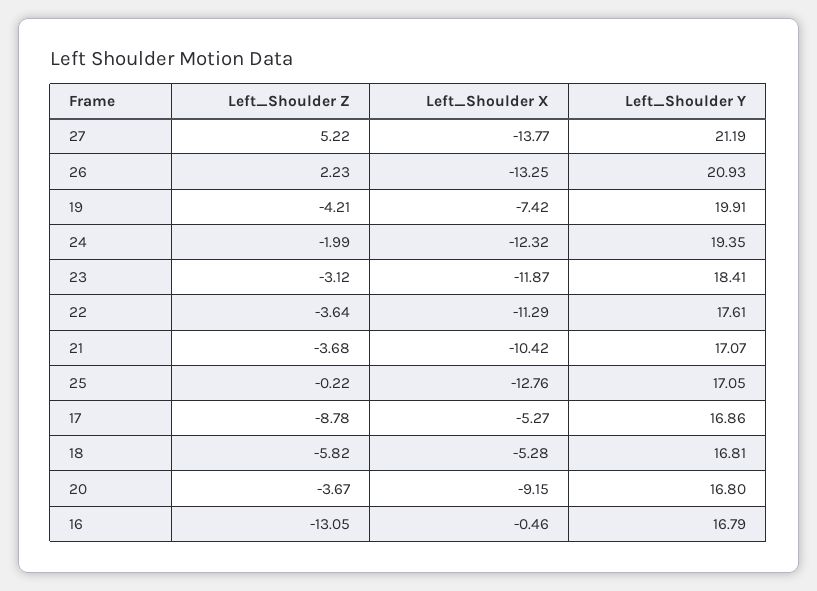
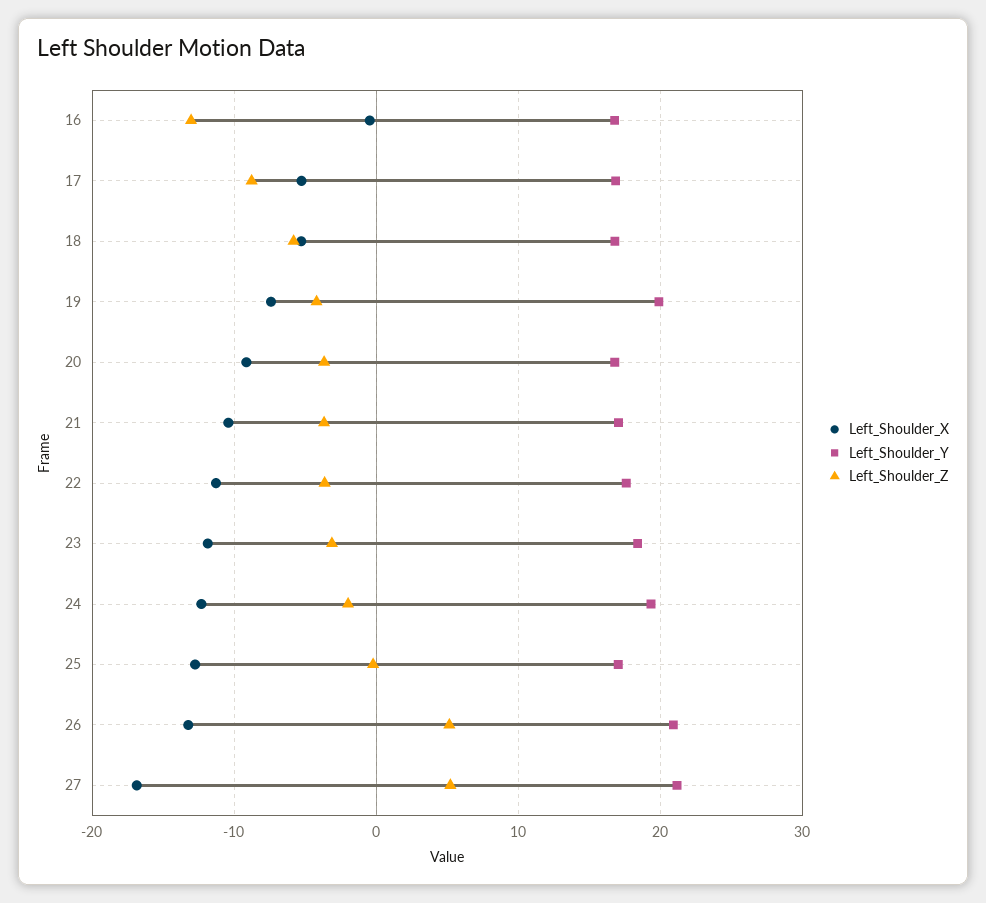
Left_Shoulder X, 27: -13.77 -> -17
Left_Shoulder Z, 26: 2.23 -> 5

